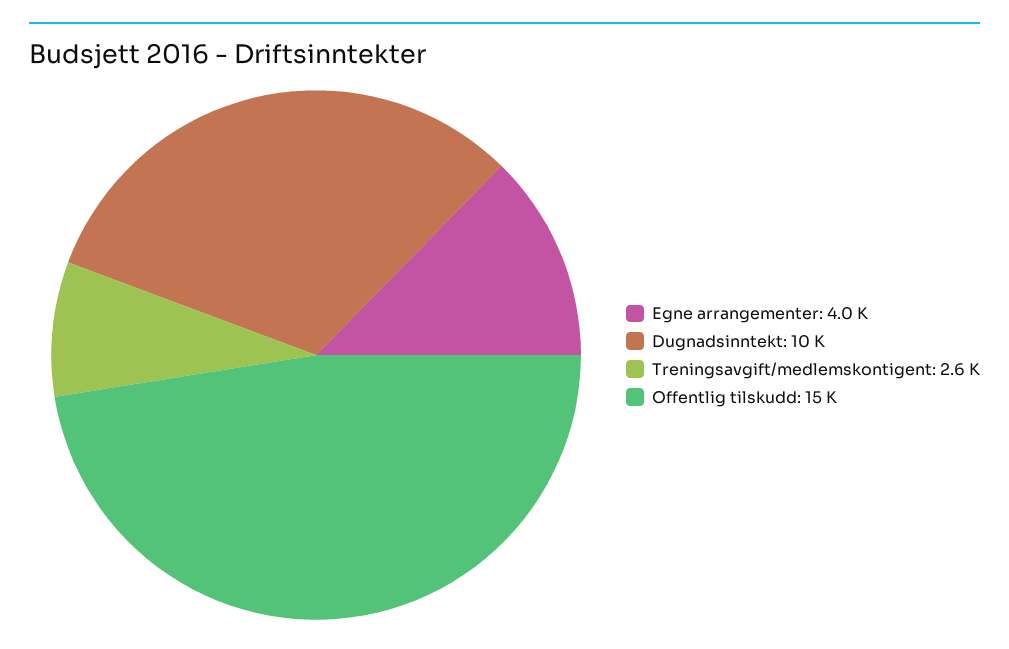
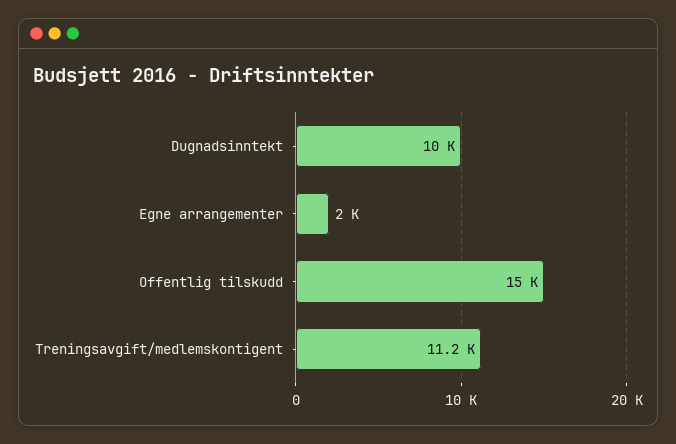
Egne arrangementer: 4000 -> 2000
Treningsavgift/medlemskontigent: 2600 -> 11200

